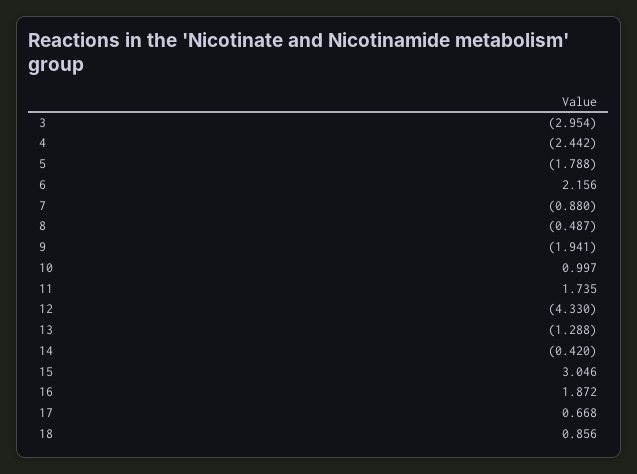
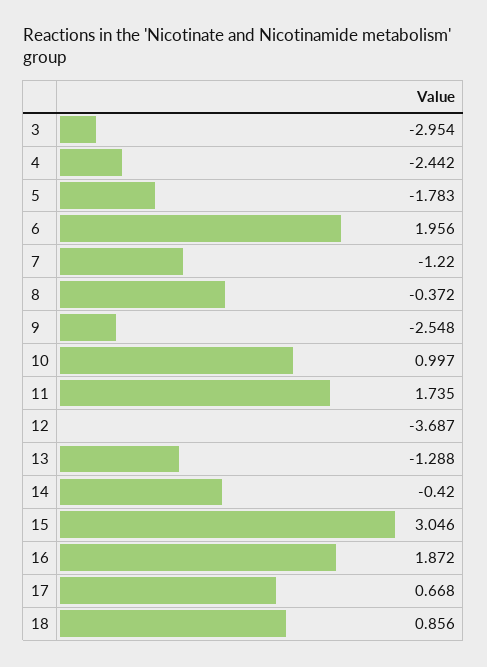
5: -1.788 -> -1.783
6: 2.156 -> 1.956
7: -0.88 -> -1.22
8: -0.487 -> -0.372
9: -1.941 -> -2.548
12: -4.33 -> -3.687

